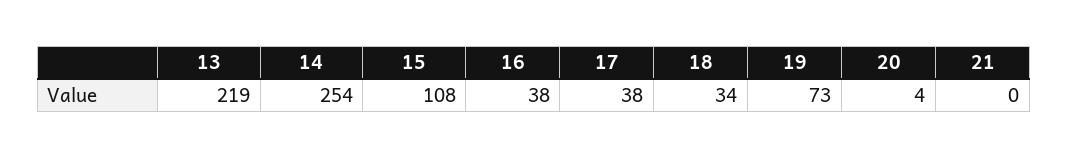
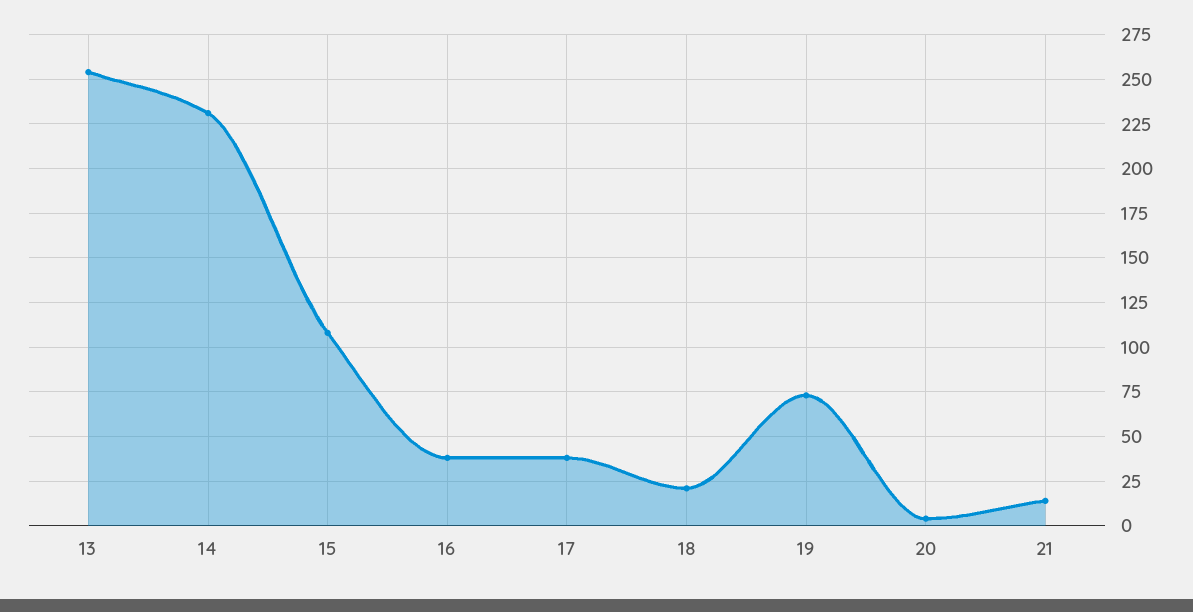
13: 219 -> 255
14: 254 -> 230
18: 34 -> 20
21: 0 -> 15

